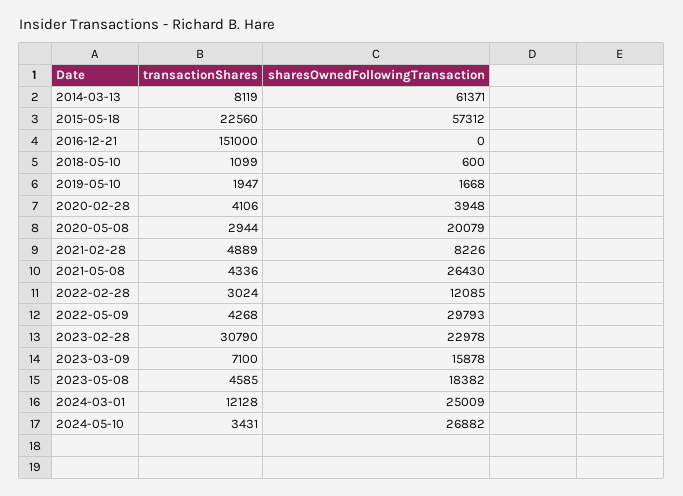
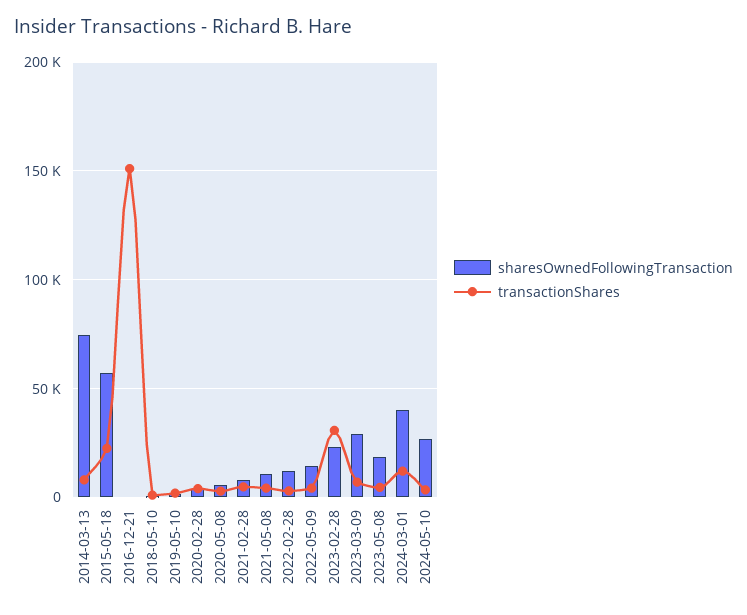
sharesOwnedFollowingTransaction, 2014-03-13: 61371 -> 75000
sharesOwnedFollowingTransaction, 2020-05-08: 20079 -> 5000
sharesOwnedFollowingTransaction, 2021-05-08: 26430 -> 10000
sharesOwnedFollowingTransaction, 2022-05-09: 29793 -> 15000
sharesOwnedFollowingTransaction, 2023-03-09: 15878 -> 30000
sharesOwnedFollowingTransaction, 2024-03-01: 25009 -> 40000

